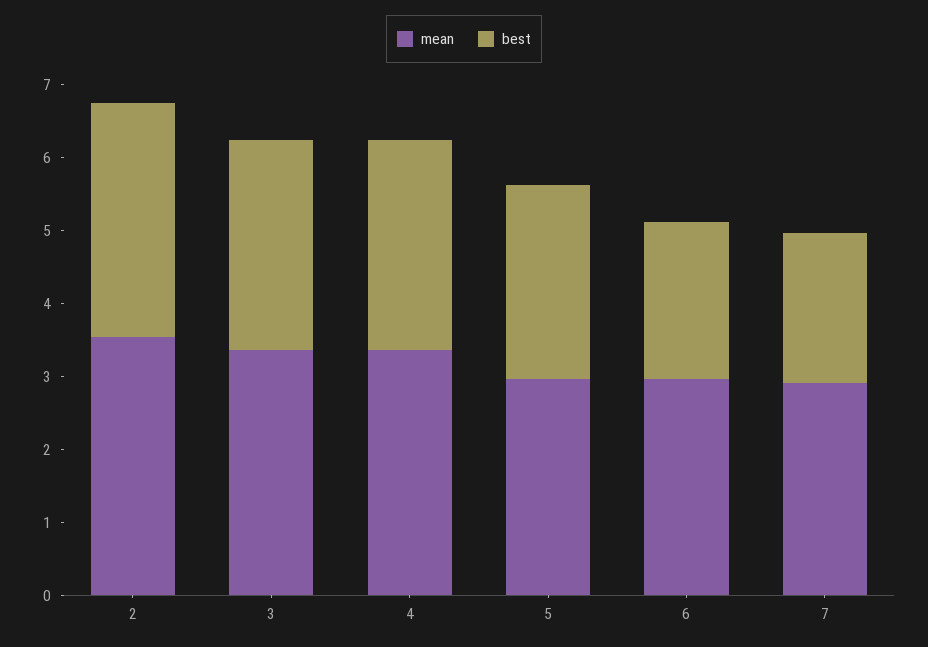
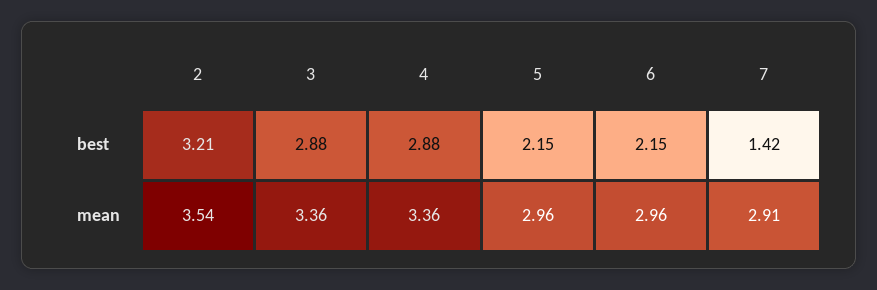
best, 5: 2.6 -> 2.15
best, 7: 2 -> 1.42

